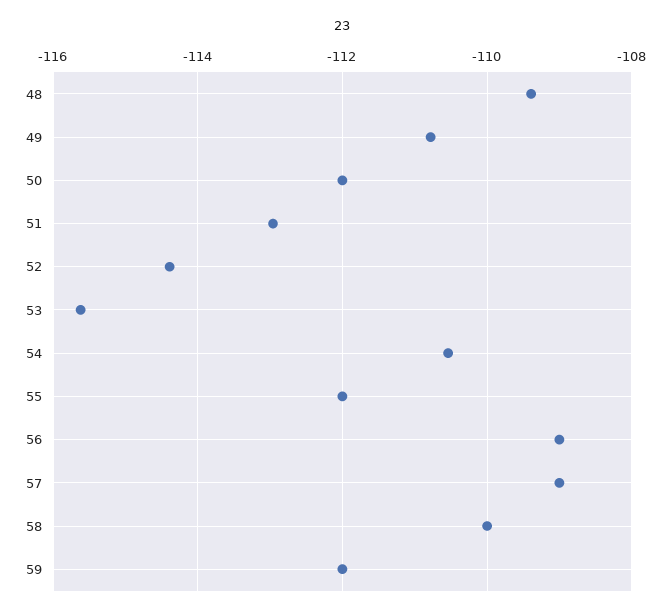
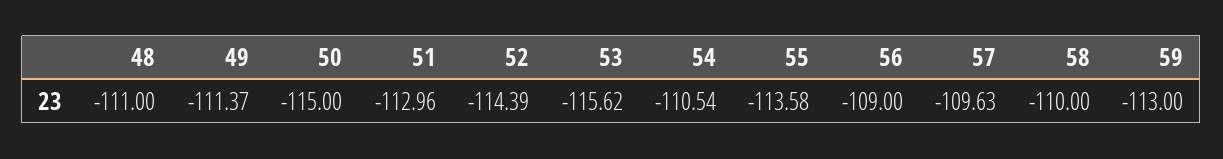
48: -109.4 -> -111
49: -110.8 -> -111.37
50: -112 -> -115
55: -112 -> -113.58
57: -109 -> -109.63
59: -112 -> -113

